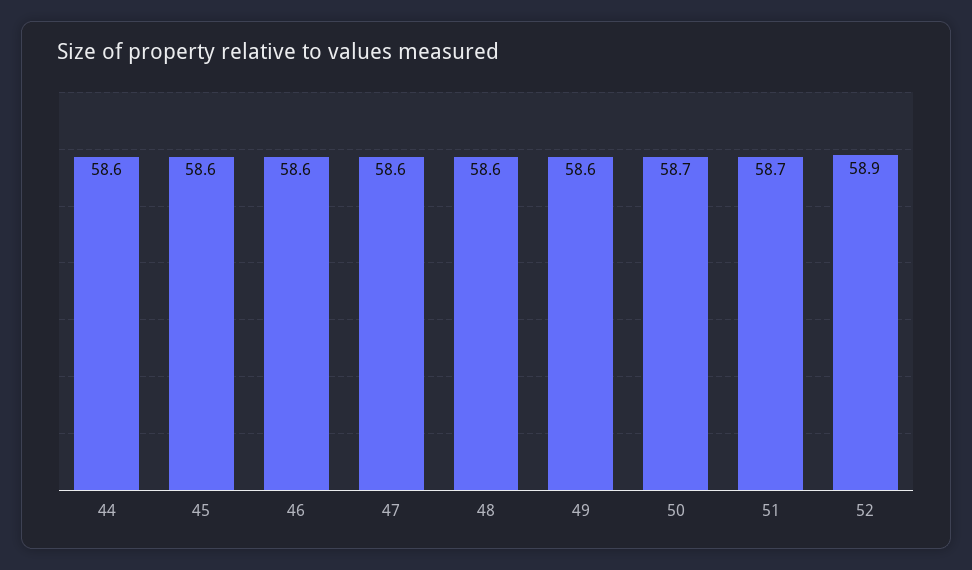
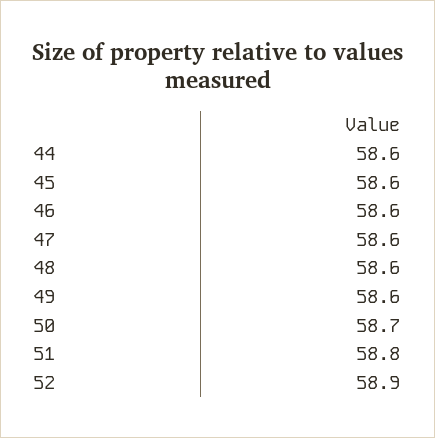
51: 58.7 -> 58.8

